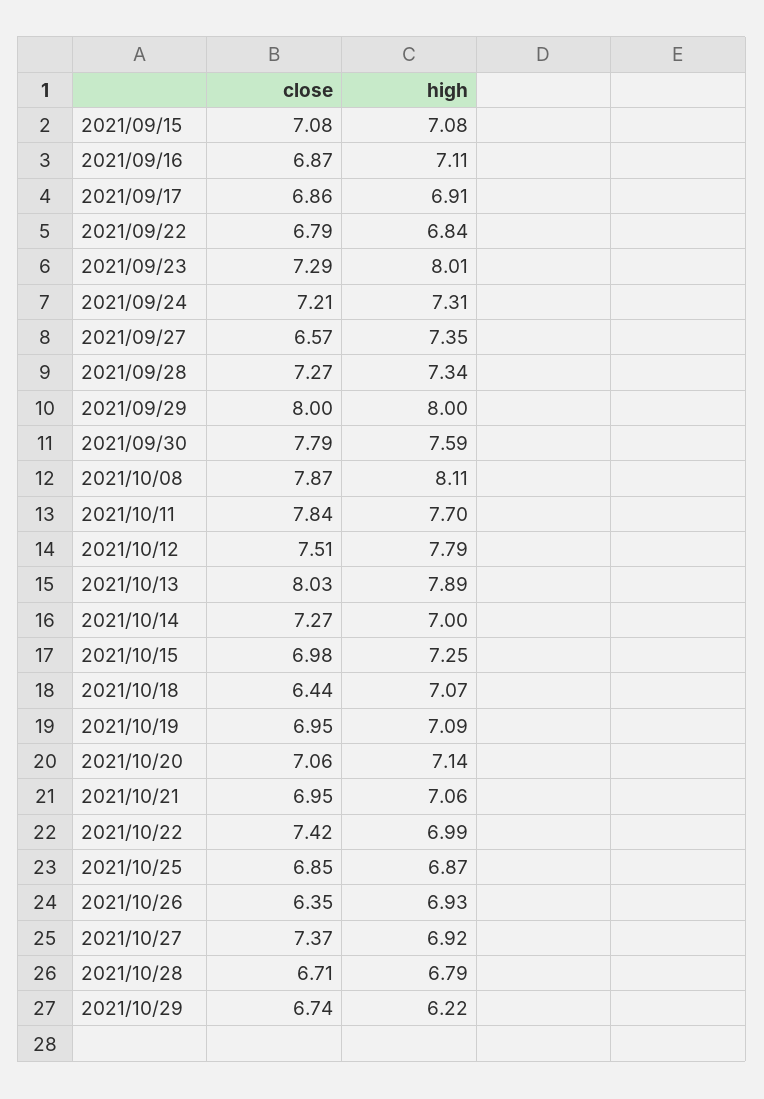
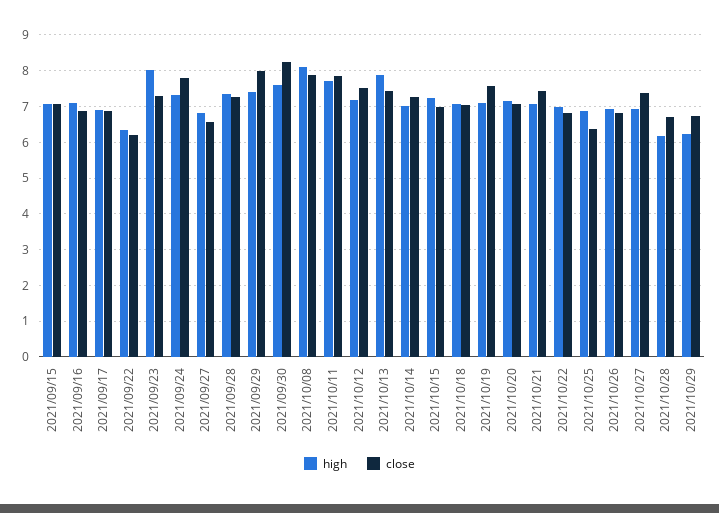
close, 2021/09/22: 6.79 -> 6.2
high, 2021/09/22: 6.84 -> 6.4
close, 2021/09/24: 7.21 -> 7.8
high, 2021/09/27: 7.35 -> 6.8
high, 2021/09/29: 8 -> 7.4
close, 2021/09/30: 7.79 -> 8.2
high, 2021/10/12: 7.79 -> 7.2
close, 2021/10/13: 8.03 -> 7.4
close, 2021/10/18: 6.44 -> 7
close, 2021/10/19: 6.95 -> 7.6
close, 2021/10/21: 6.95 -> 7.4
close, 2021/10/22: 7.42 -> 6.8
close, 2021/10/25: 6.85 -> 6.4
close, 2021/10/26: 6.35 -> 6.8
high, 2021/10/28: 6.79 -> 6.2

